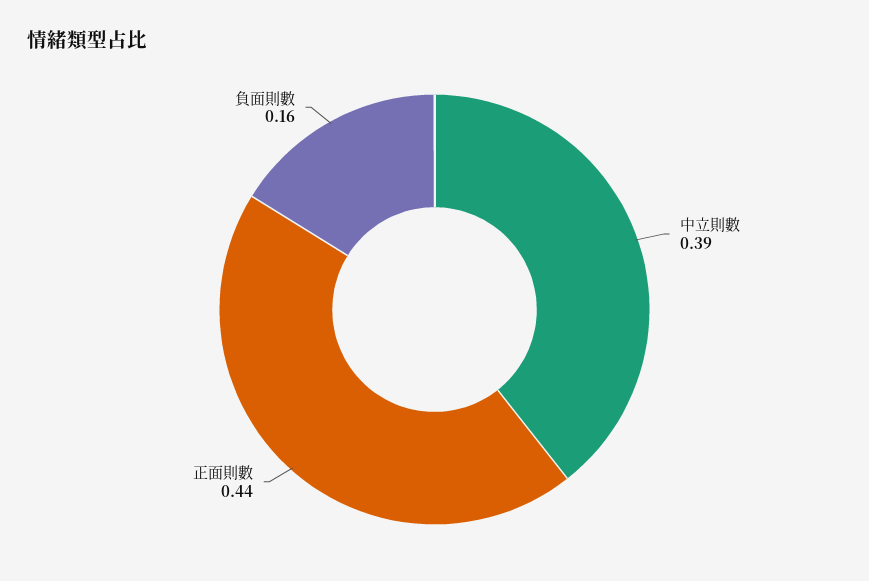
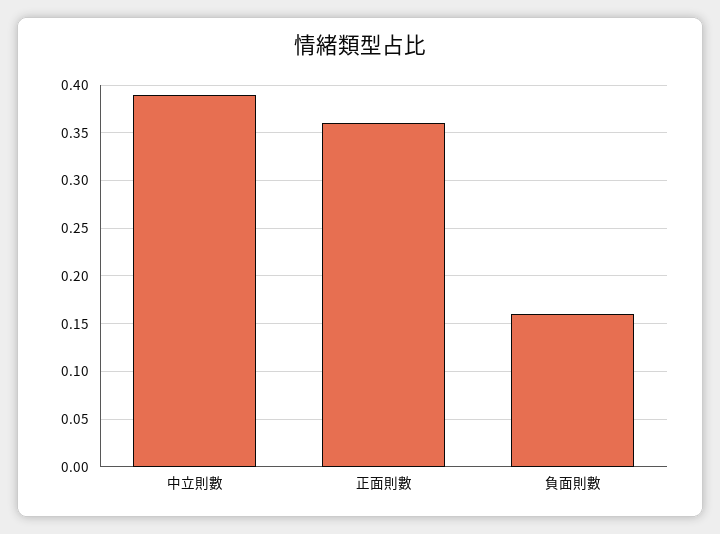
正面則數: 0.44 -> 0.36

